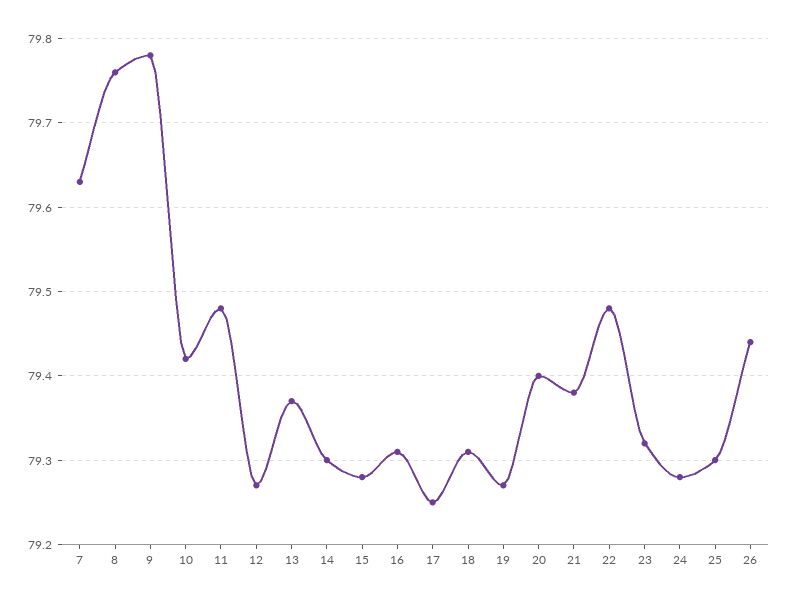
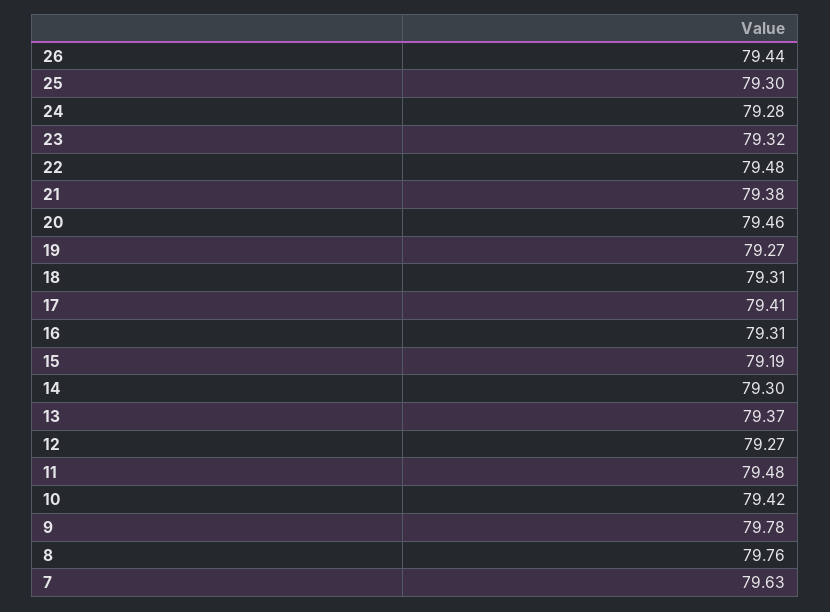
15: 79.28 -> 79.19
17: 79.25 -> 79.41
20: 79.4 -> 79.46

